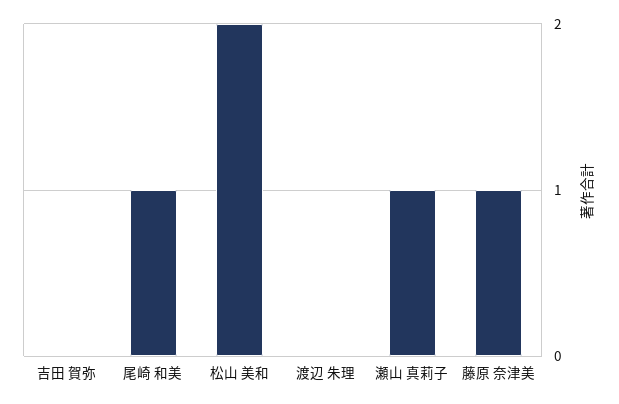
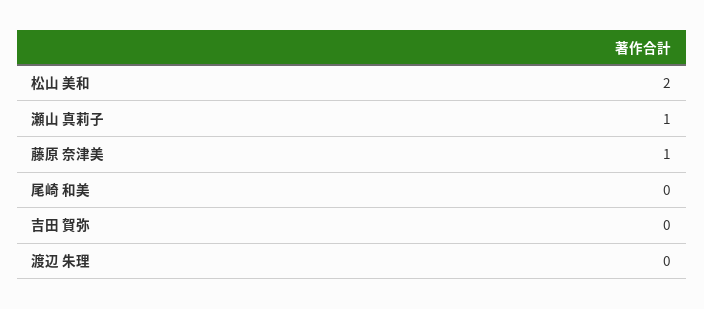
尾崎 和美: 1 -> 0

